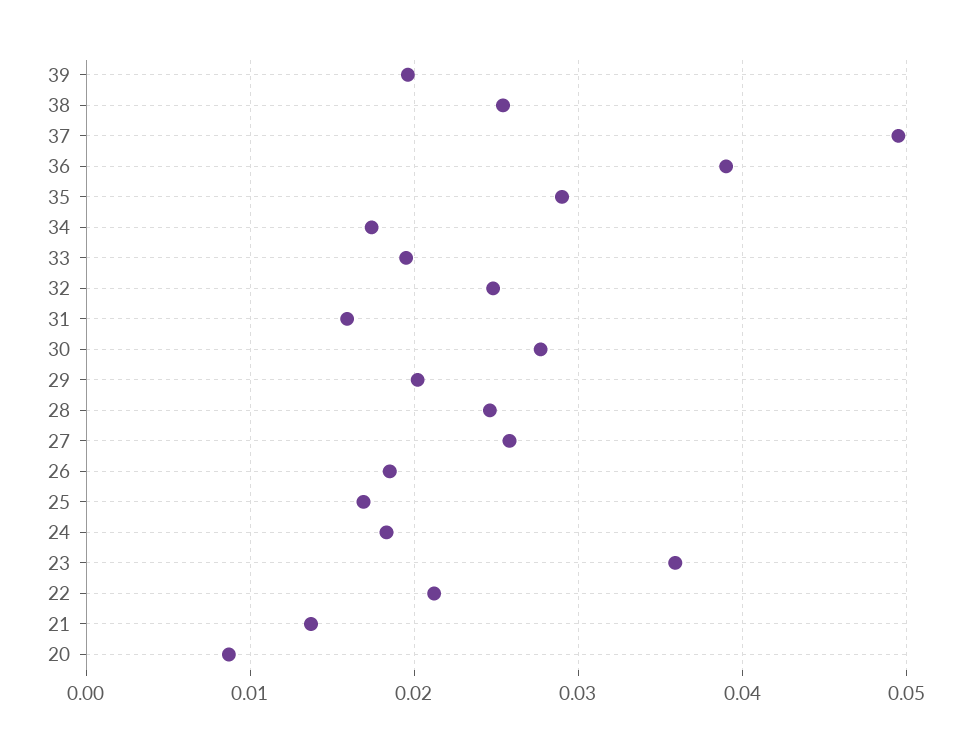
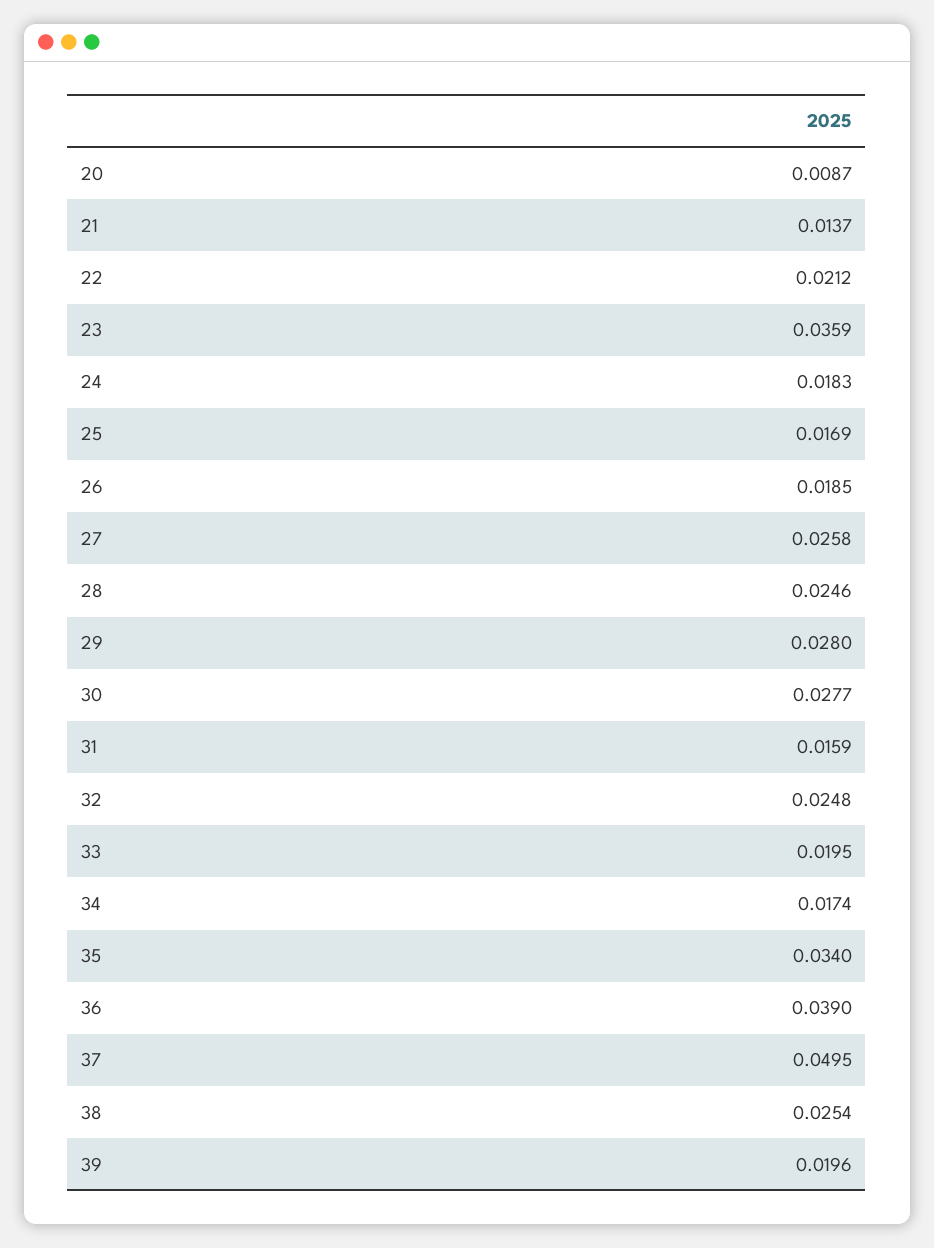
35: 0.029 -> 0.034
29: 0.02 -> 0.028

